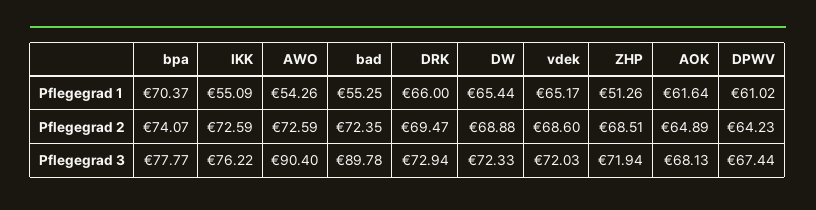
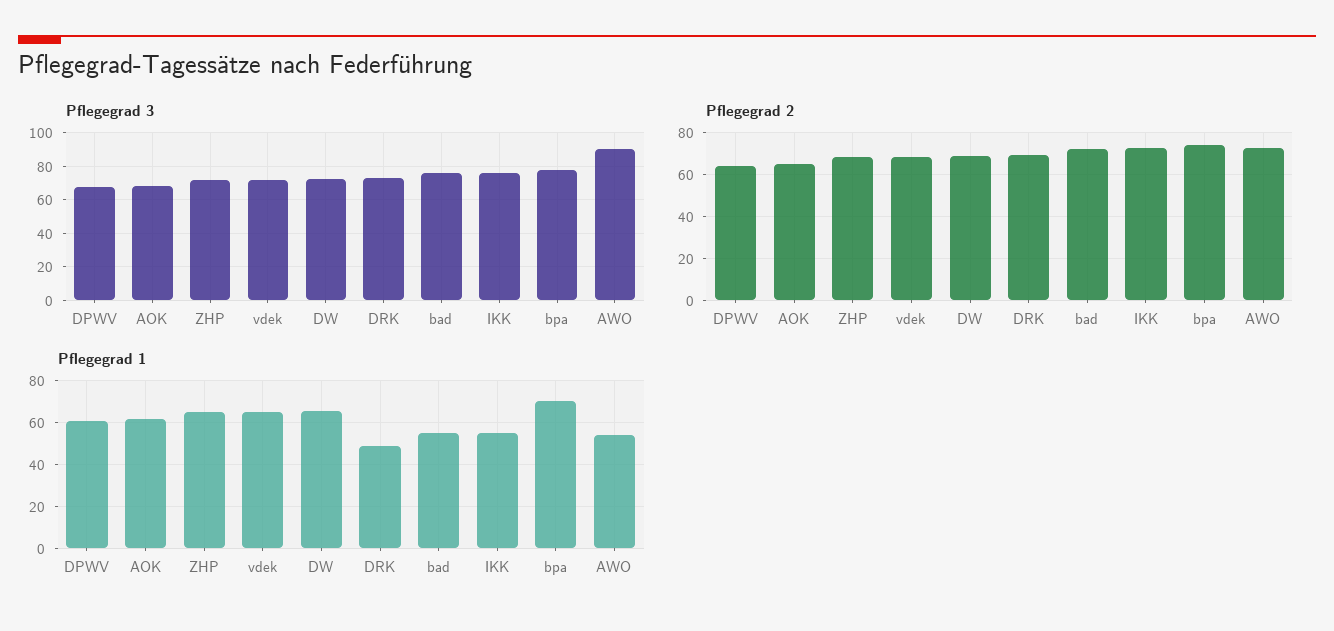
Pflegegrad 1, DRK: 66 -> 50
Pflegegrad 1, ZHP: 51.26 -> 65
Pflegegrad 3, bad: 89.78 -> 75

